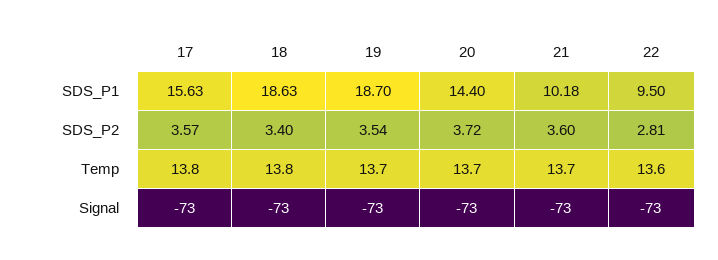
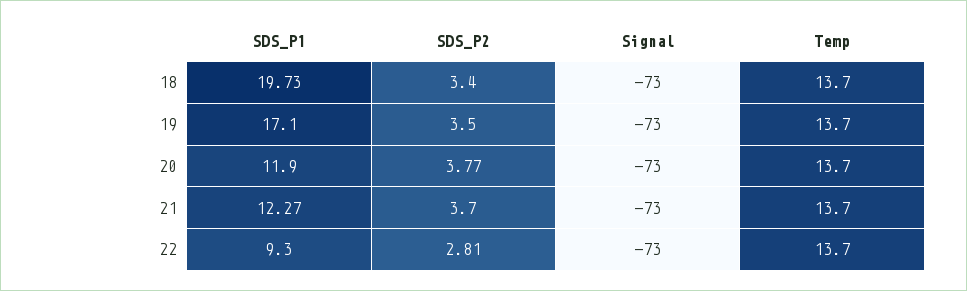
17, SDS_P1: 15.63 -> none
18, SDS_P1: 18.63 -> 19.73
19, SDS_P1: 18.7 -> 17.1
20, SDS_P1: 14.4 -> 11.9
21, SDS_P1: 10.18 -> 12.27
22, SDS_P1: 9.5 -> 9.3
17, SDS_P2: 3.57 -> none
19, SDS_P2: 3.54 -> 3.5
20, SDS_P2: 3.72 -> 3.77
21, SDS_P2: 3.6 -> 3.7
17, Temp: 13.8 -> none
18, Temp: 13.8 -> 13.7
22, Temp: 13.6 -> 13.7
17, Signal: -73 -> none

